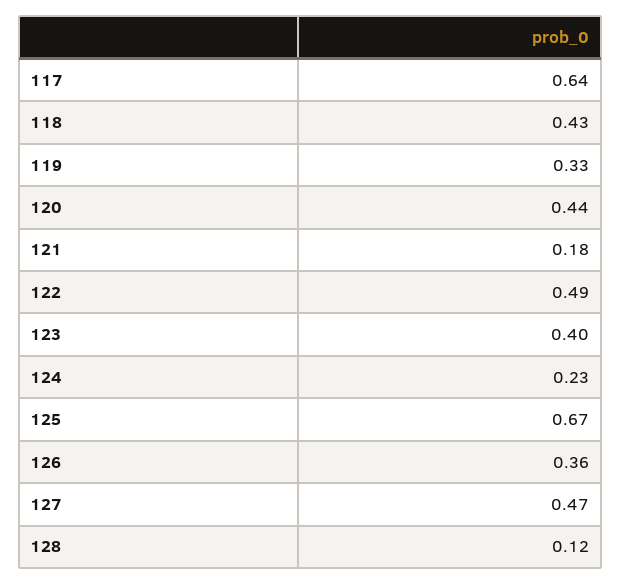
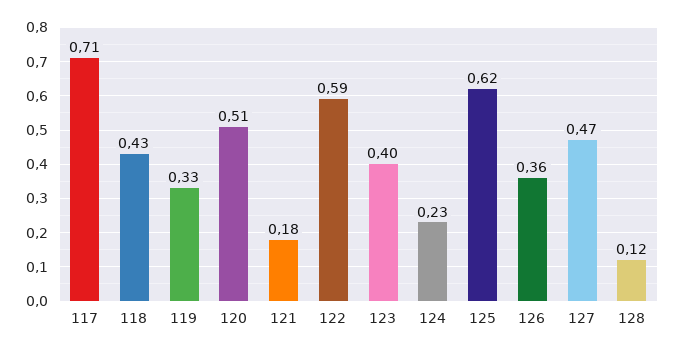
117: 0.64 -> 0.71
120: 0.44 -> 0.51
122: 0.49 -> 0.59
125: 0.67 -> 0.62

